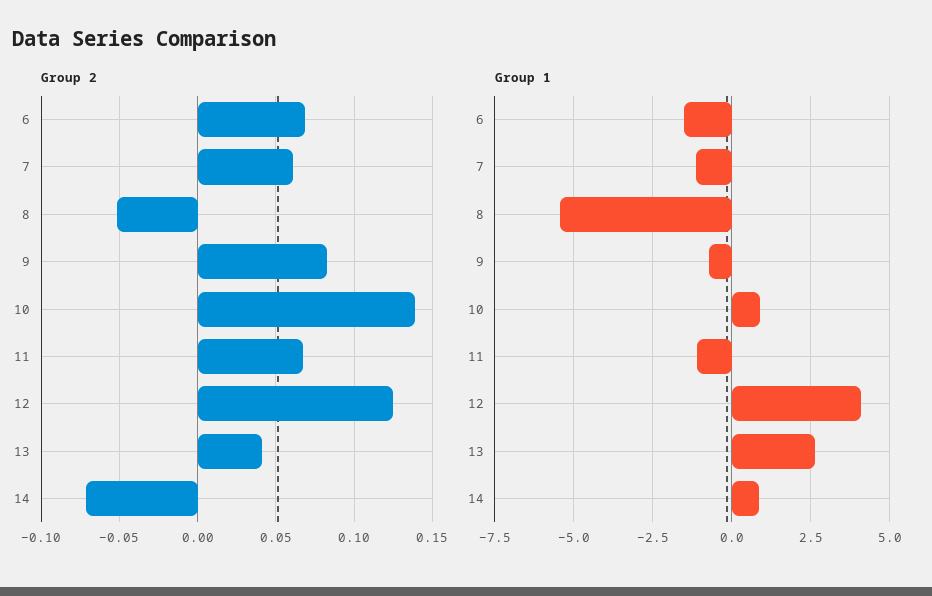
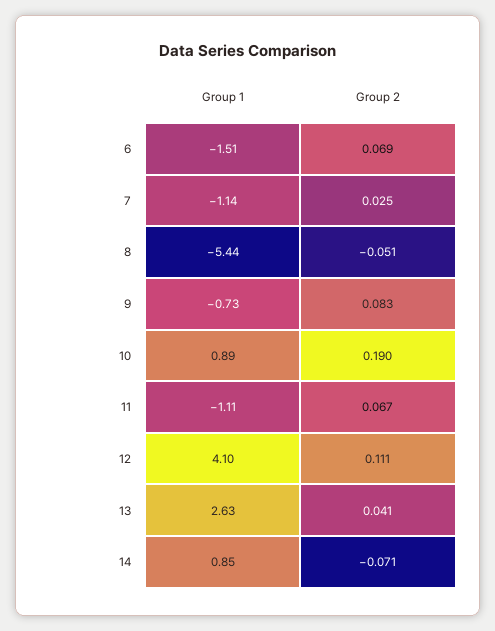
Group 2, 7: 0.06 -> 0.025
Group 2, 10: 0.14 -> 0.19
Group 2, 12: 0.125 -> 0.111

